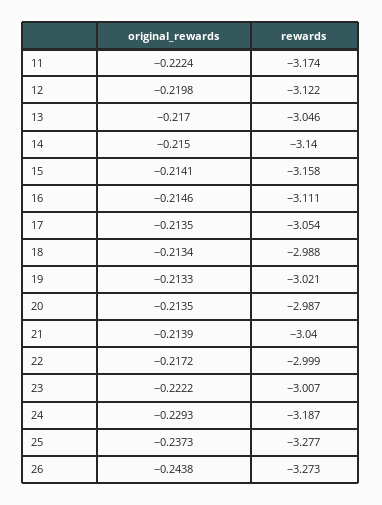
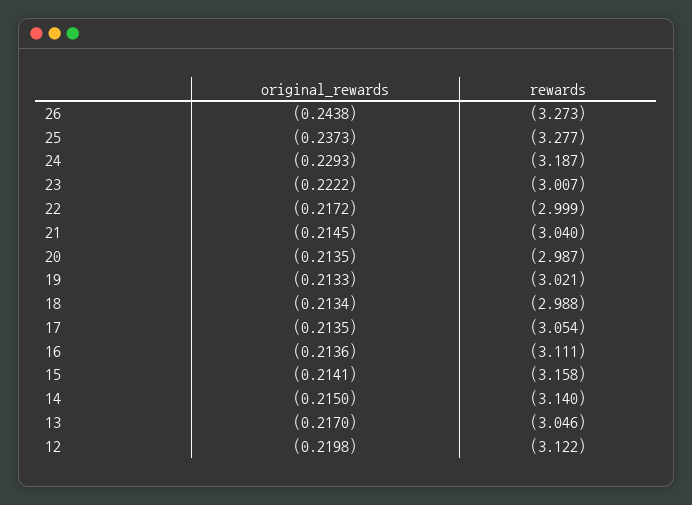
original_rewards, 11: -0.2224 -> none
rewards, 11: -3.174 -> none
original_rewards, 16: -0.2146 -> -0.2136
original_rewards, 21: -0.2139 -> -0.2145

